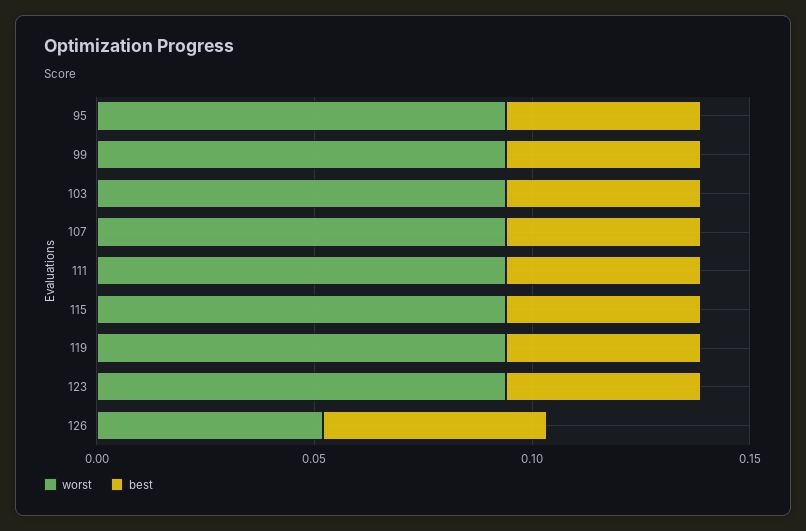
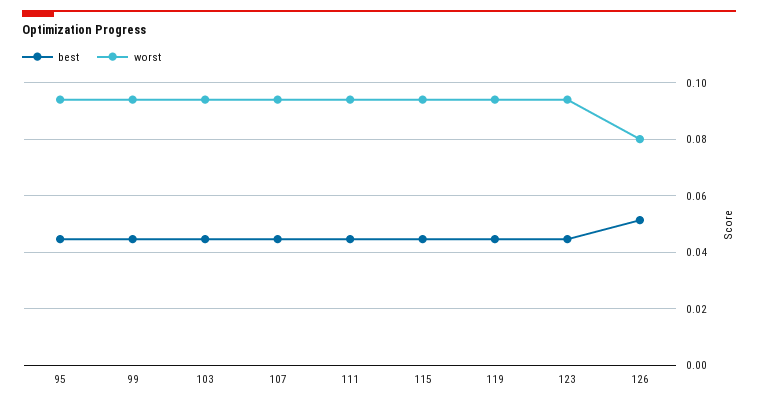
worst, 126: 0.05 -> 0.08

